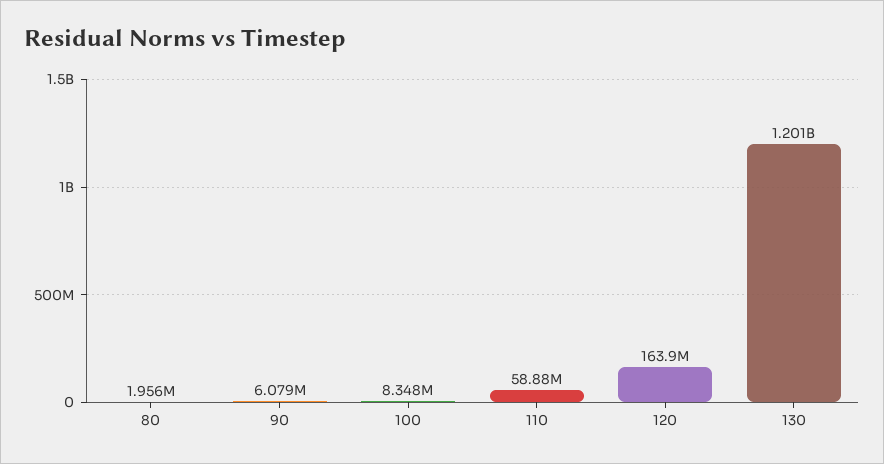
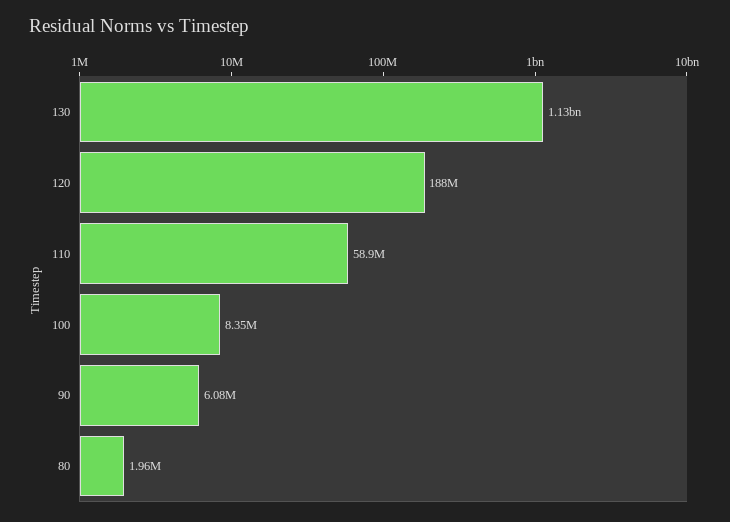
120: 163900000 -> 188000000
130: 1201000000 -> 1130000000

